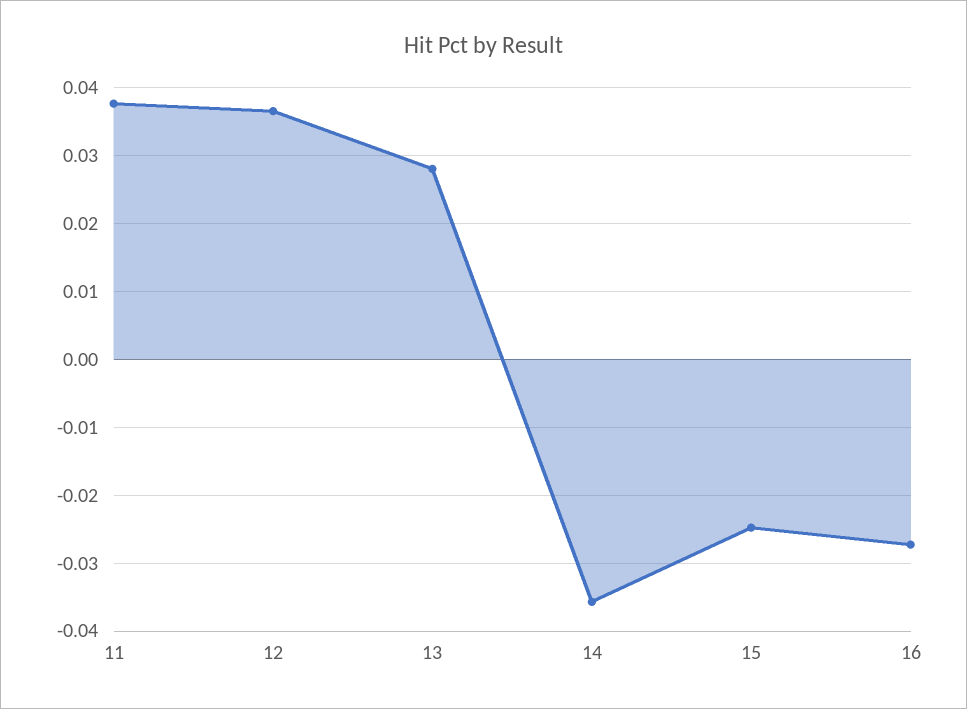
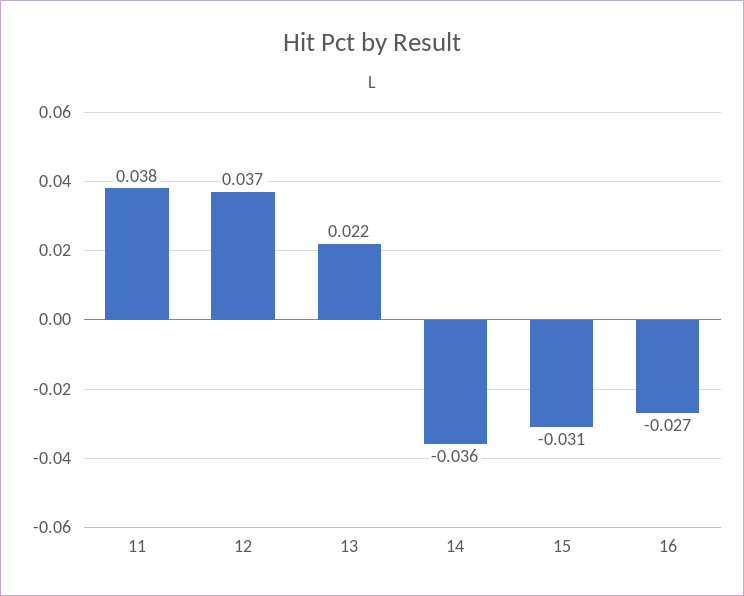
13: 0.028 -> 0.022
15: -0.025 -> -0.031

